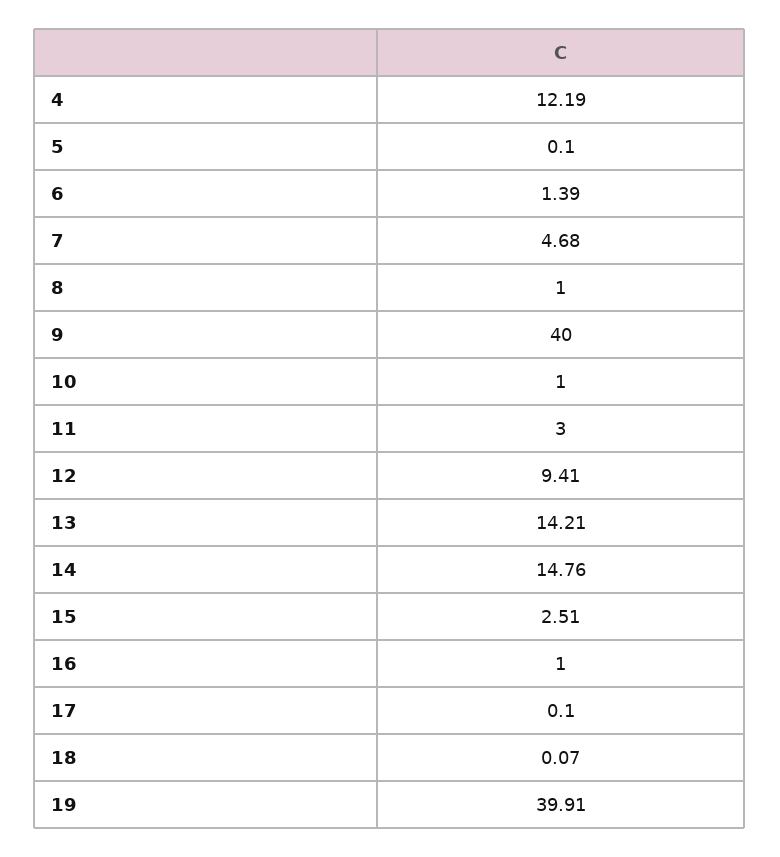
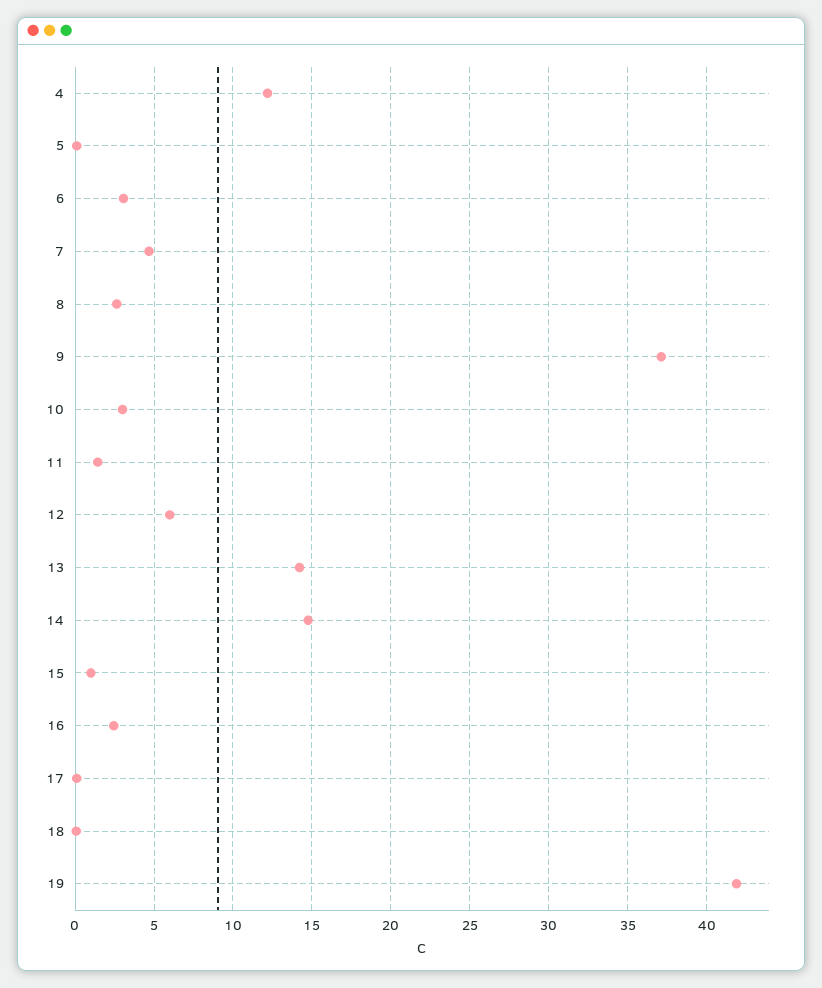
6: 1.39 -> 3
8: 1 -> 2.5
9: 40 -> 37
10: 1 -> 3
11: 3 -> 1.5
12: 9.41 -> 6
15: 2.51 -> 1
16: 1 -> 2.5
19: 39.91 -> 42

